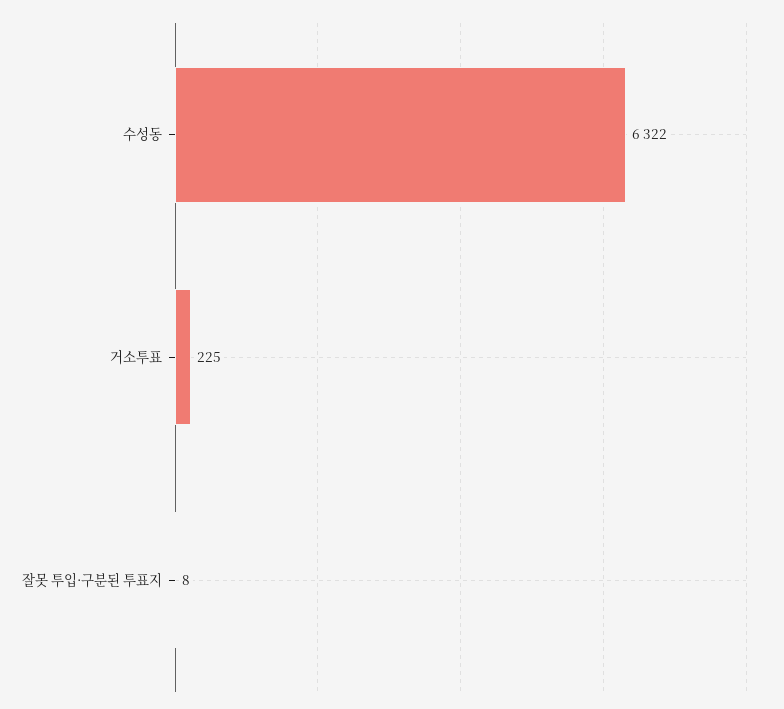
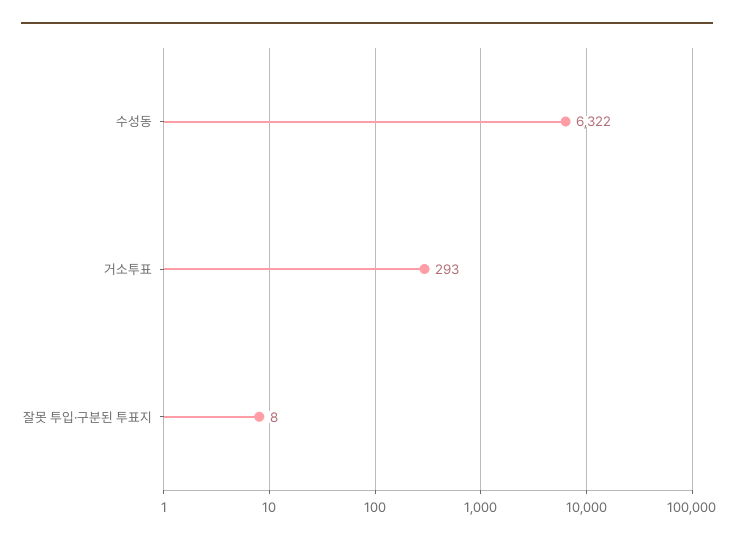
거소투표: 225 -> 293

